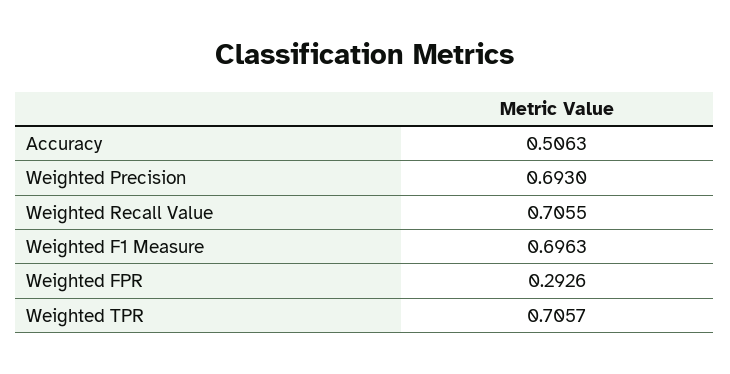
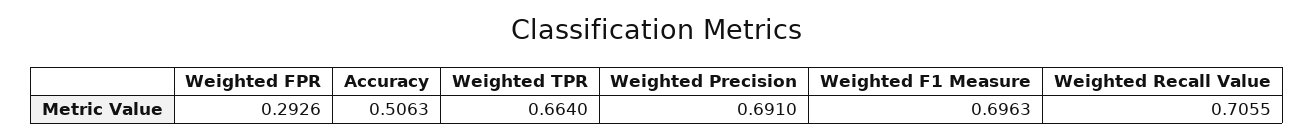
Weighted Precision: 0.693 -> 0.691
Weighted TPR: 0.7057 -> 0.664

